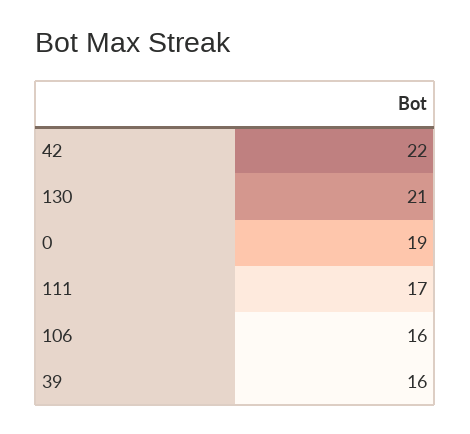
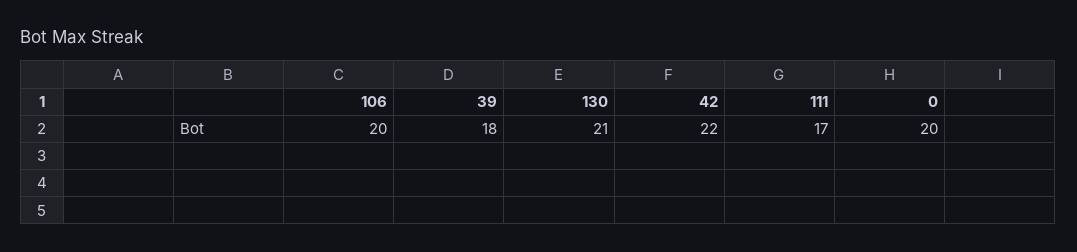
0: 19 -> 20
106: 16 -> 20
39: 16 -> 18

